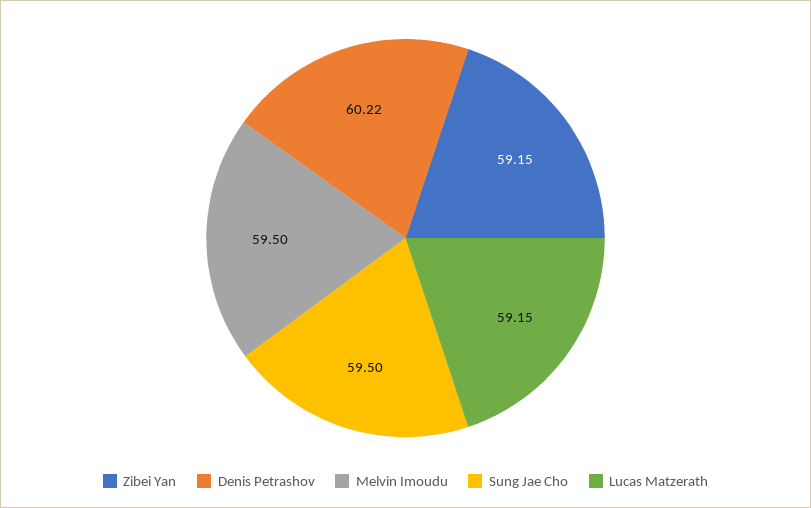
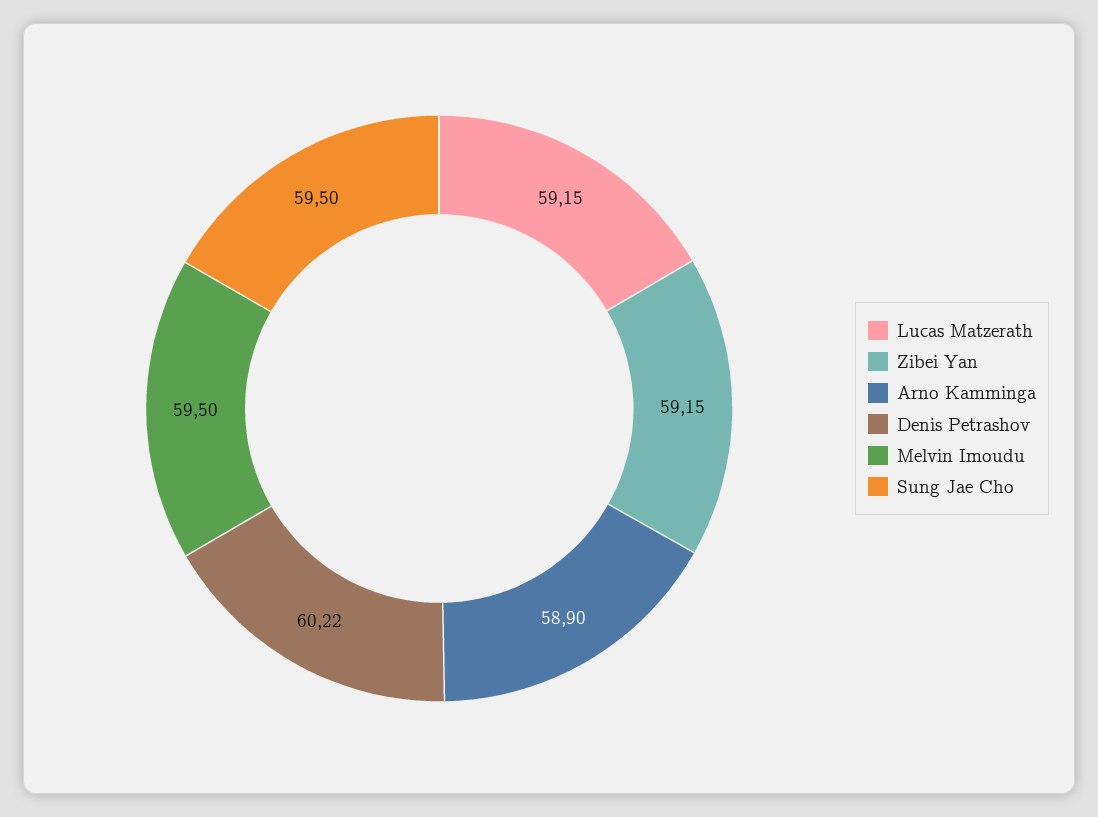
Arno Kamminga: none -> 58.9

